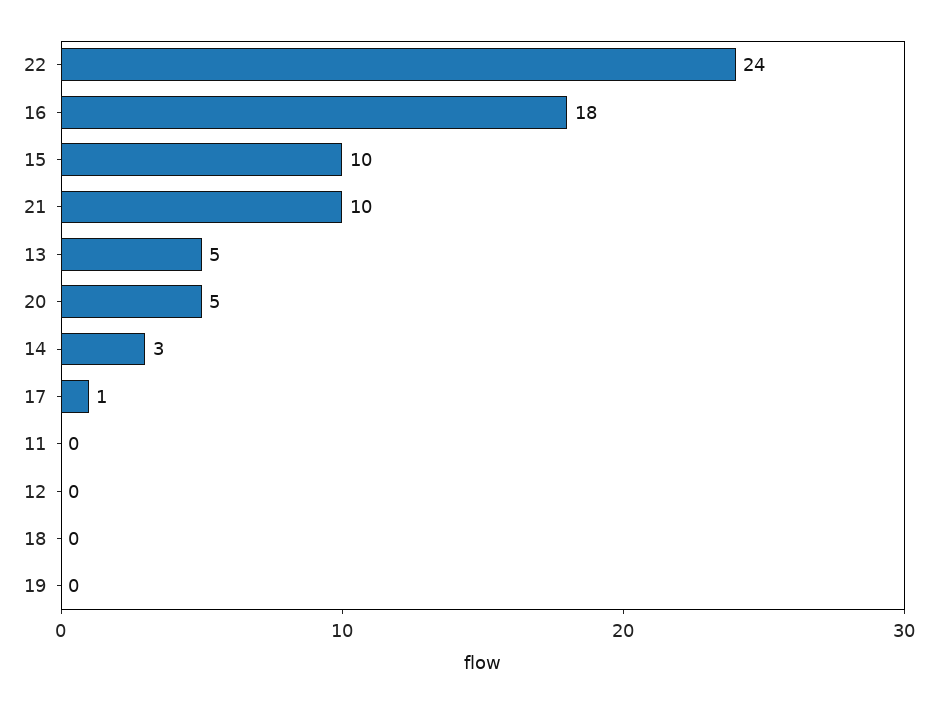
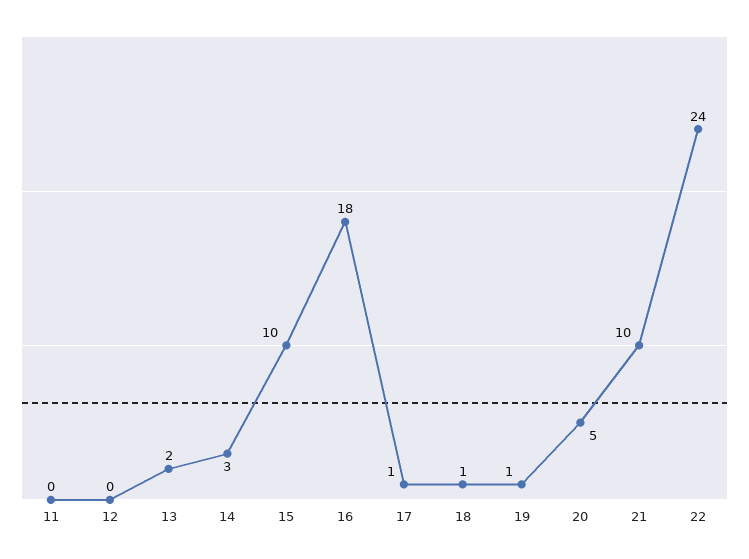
13: 5 -> 2
18: 0 -> 1
19: 0 -> 1

